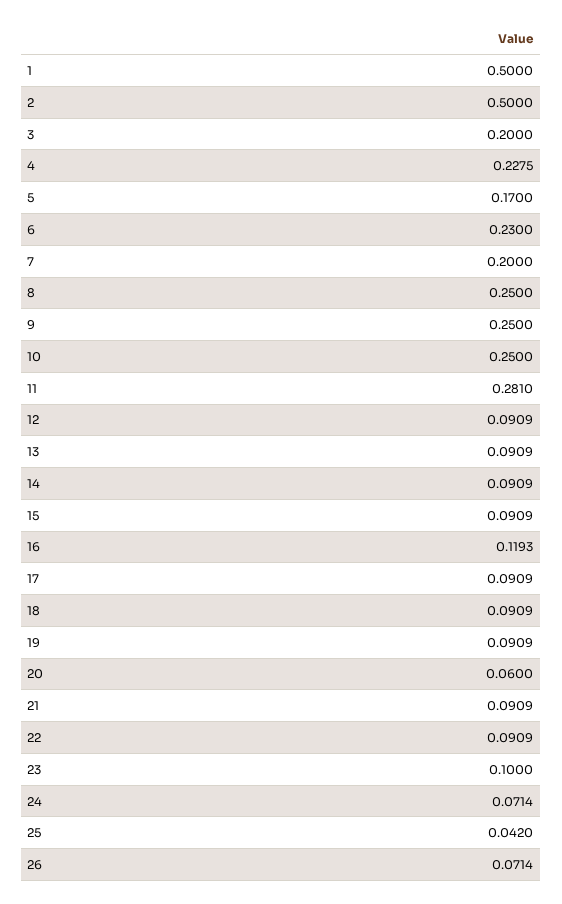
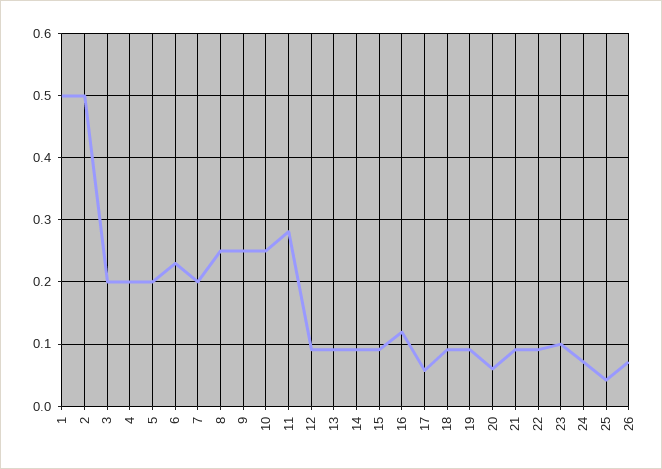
4: 0.2275 -> 0.2
5: 0.17 -> 0.2
17: 0.0909 -> 0.06

